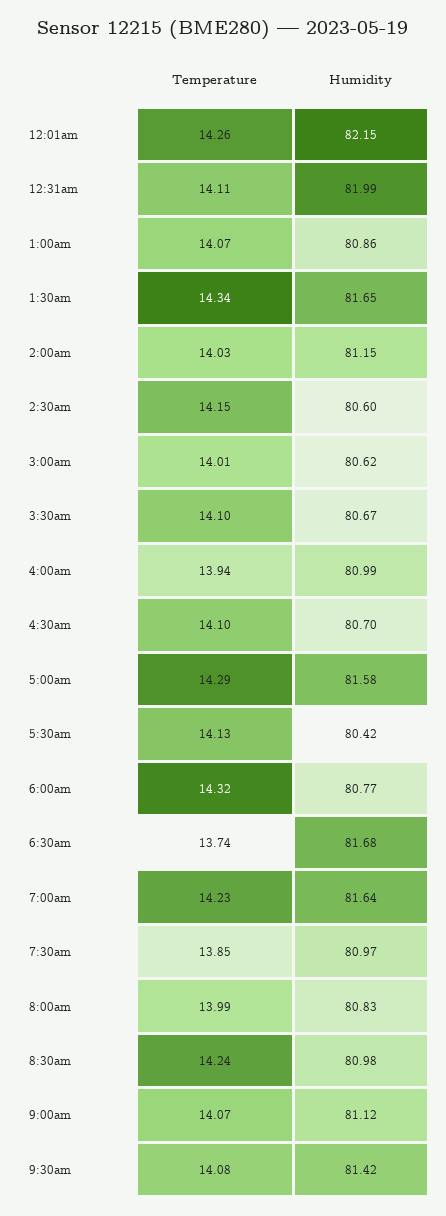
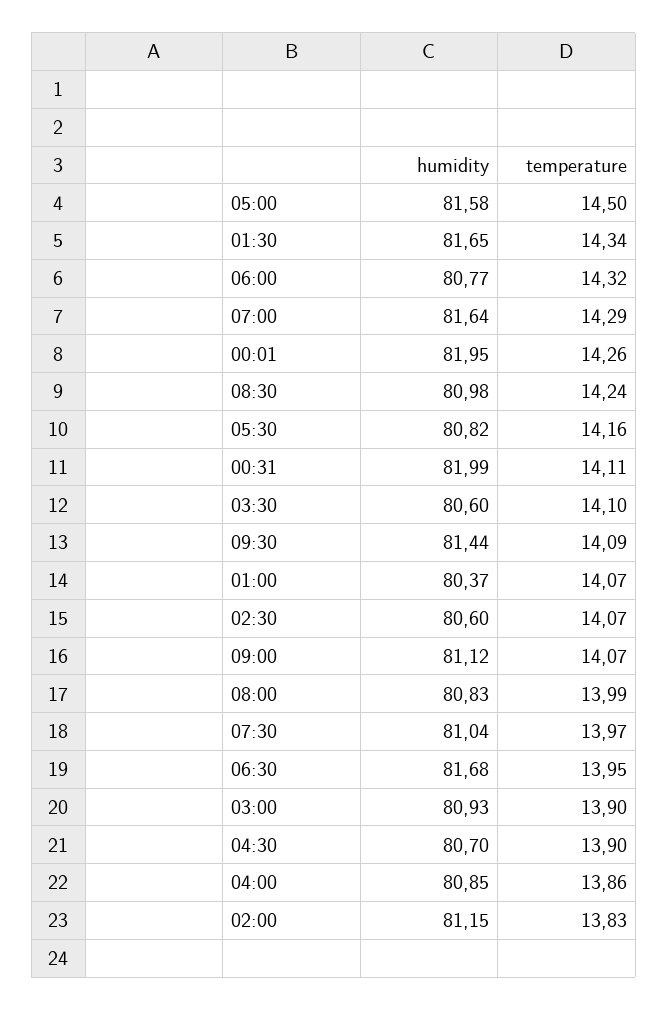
Humidity, 12:01am: 82.15 -> 81.95
Humidity, 1:00am: 80.86 -> 80.37
Temperature, 2:00am: 14.03 -> 13.83
Temperature, 2:30am: 14.15 -> 14.07
Temperature, 3:00am: 14.01 -> 13.9
Humidity, 3:00am: 80.62 -> 80.93
Humidity, 3:30am: 80.67 -> 80.6
Temperature, 4:00am: 13.94 -> 13.86
Humidity, 4:00am: 80.99 -> 80.85
Temperature, 4:30am: 14.1 -> 13.9
Temperature, 5:00am: 14.29 -> 14.5
Temperature, 5:30am: 14.13 -> 14.16
Humidity, 5:30am: 80.42 -> 80.82
Temperature, 6:30am: 13.74 -> 13.95
Temperature, 7:00am: 14.23 -> 14.29
Temperature, 7:30am: 13.85 -> 13.97
Humidity, 7:30am: 80.97 -> 81.04
Temperature, 9:30am: 14.08 -> 14.09
Humidity, 9:30am: 81.42 -> 81.44

